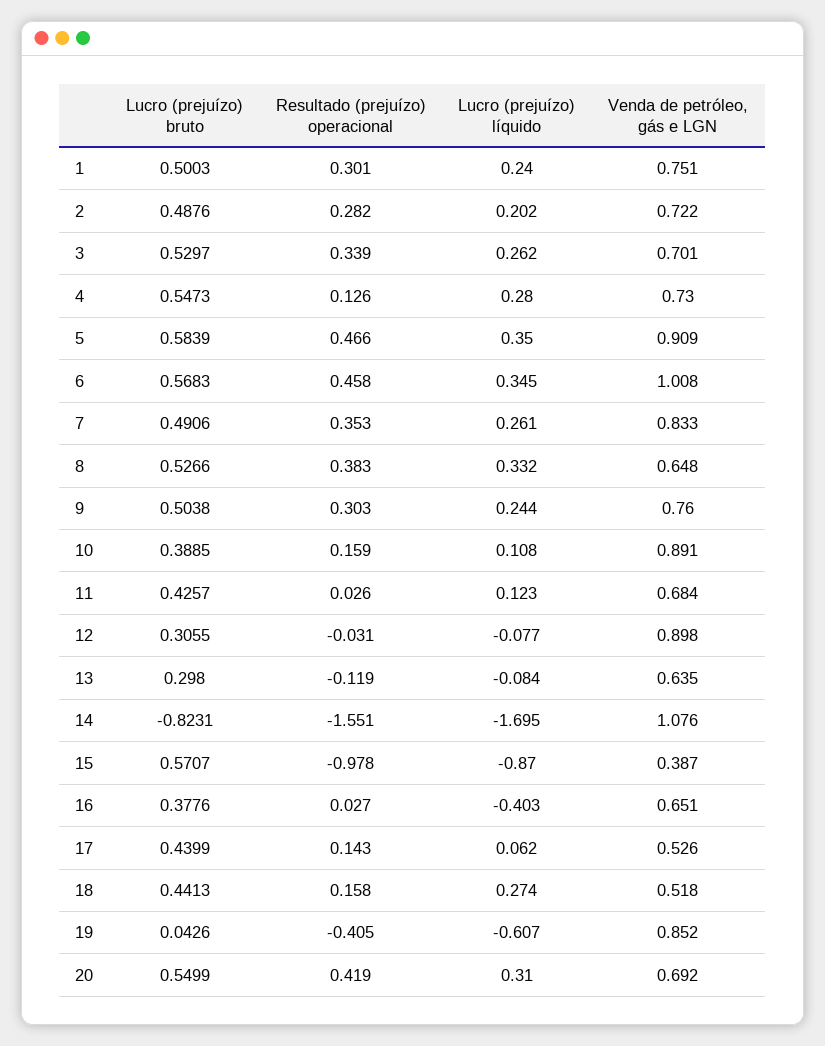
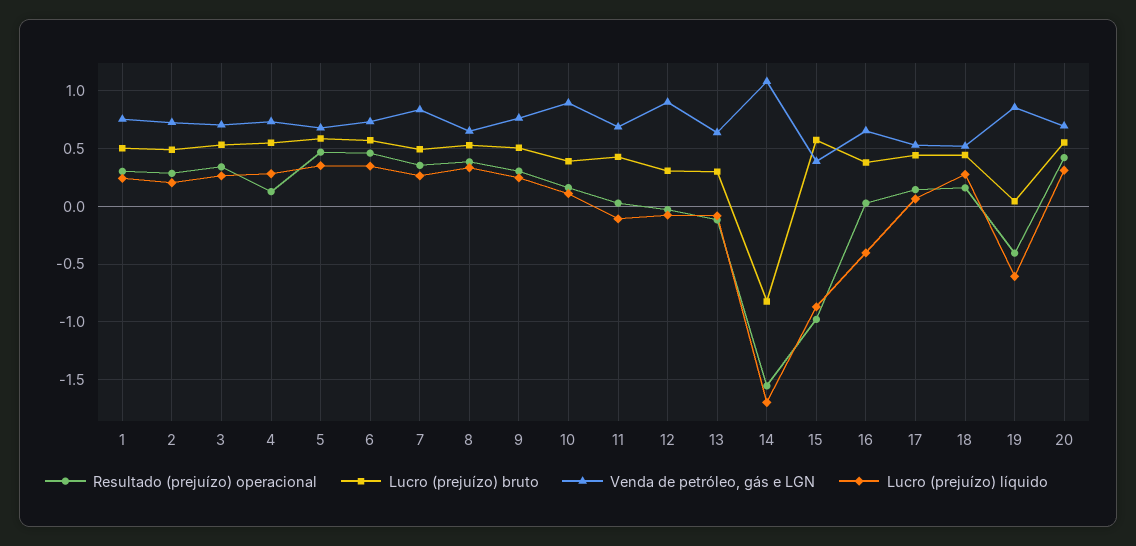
Venda de petróleo, gás e LGN, 5: 0.909 -> 0.7
Venda de petróleo, gás e LGN, 6: 1.008 -> 0.7
Lucro (prejuízo) líquido, 11: 0.123 -> -0.1

